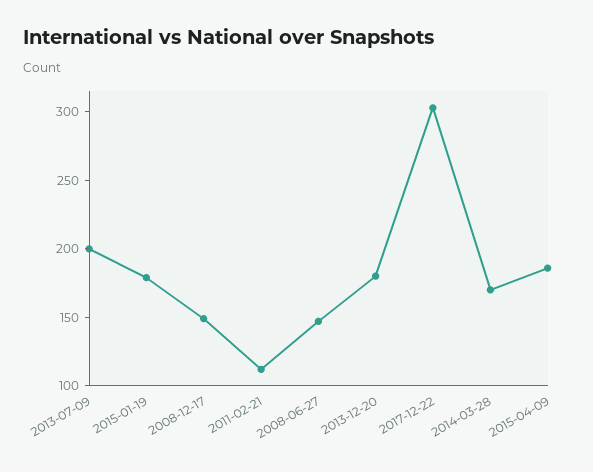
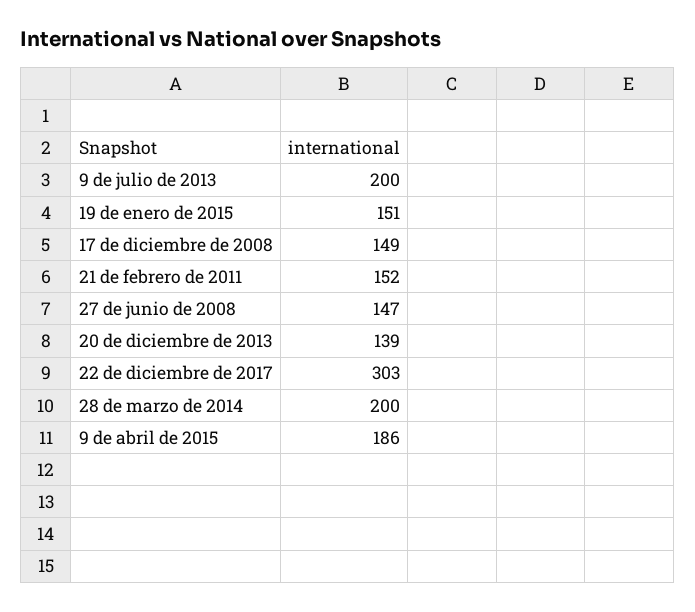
2015-01-19: 180 -> 151
2011-02-21: 110 -> 152
2013-12-20: 180 -> 139
2014-03-28: 170 -> 200

